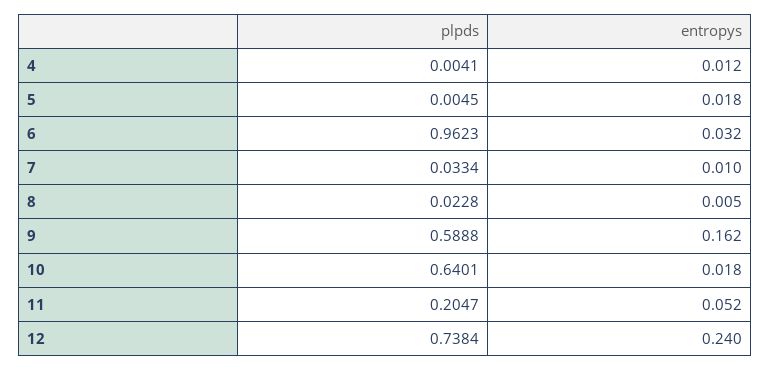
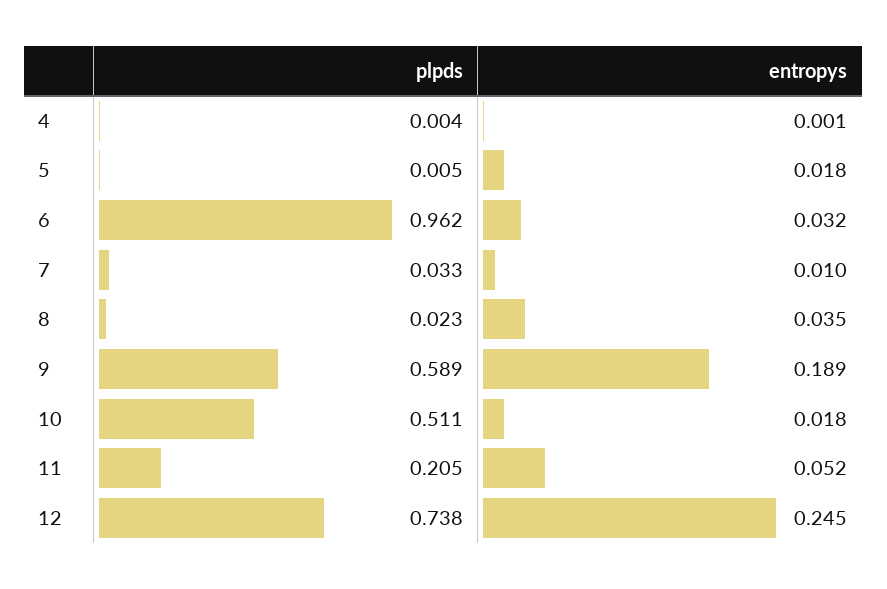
entropys, 4: 0.012 -> 0.001
entropys, 8: 0.005 -> 0.035
entropys, 9: 0.162 -> 0.189
plpds, 10: 0.6401 -> 0.511
entropys, 12: 0.24 -> 0.245

